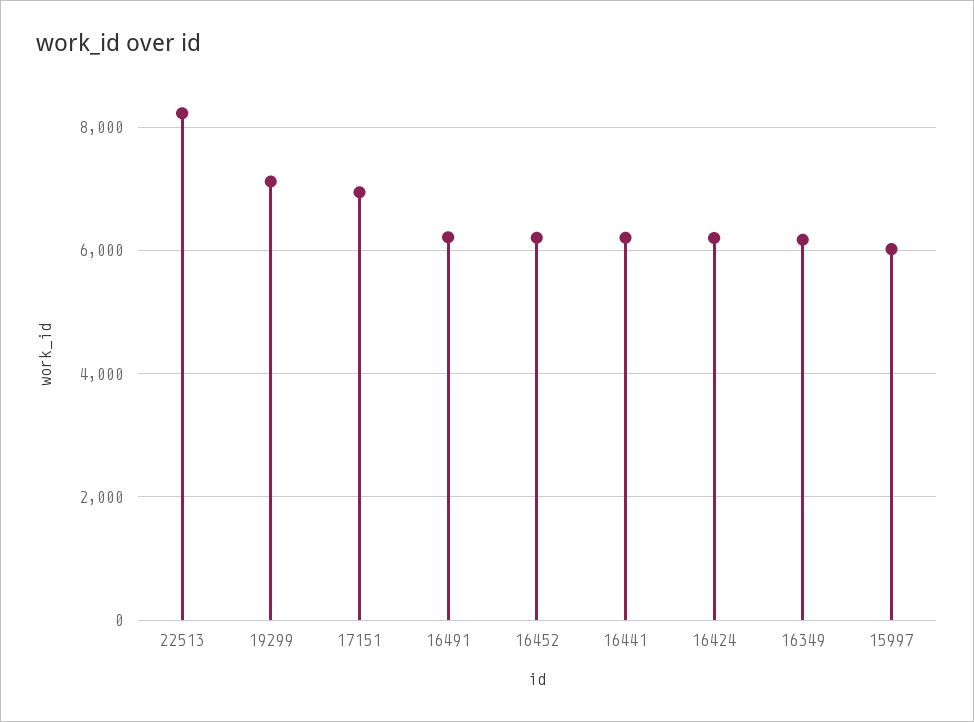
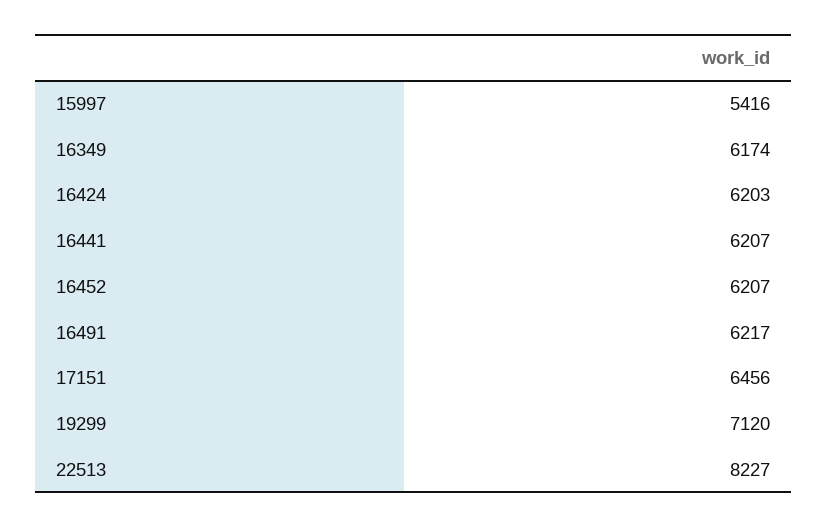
17151: 7000 -> 6456
15997: 6000 -> 5416

